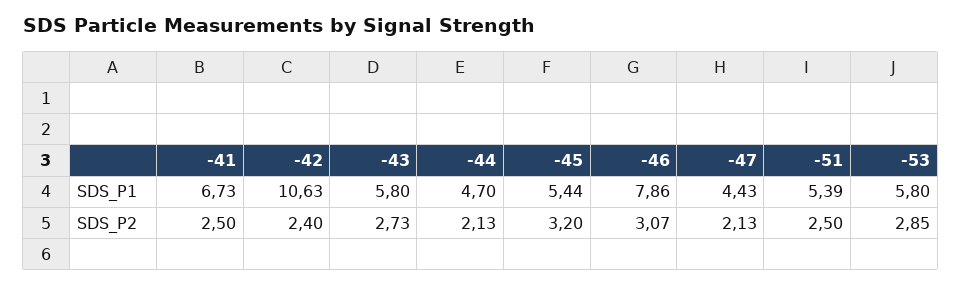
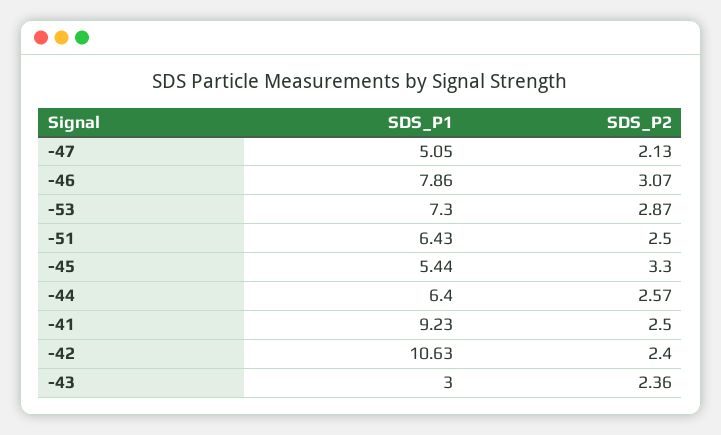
-41, SDS_P1: 6.73 -> 9.23
-43, SDS_P1: 5.8 -> 3
-44, SDS_P1: 4.7 -> 6.4
-47, SDS_P1: 4.43 -> 5.05
-51, SDS_P1: 5.39 -> 6.43
-53, SDS_P1: 5.8 -> 7.3
-43, SDS_P2: 2.73 -> 2.36
-44, SDS_P2: 2.13 -> 2.57
-45, SDS_P2: 3.2 -> 3.3
-53, SDS_P2: 2.85 -> 2.87

